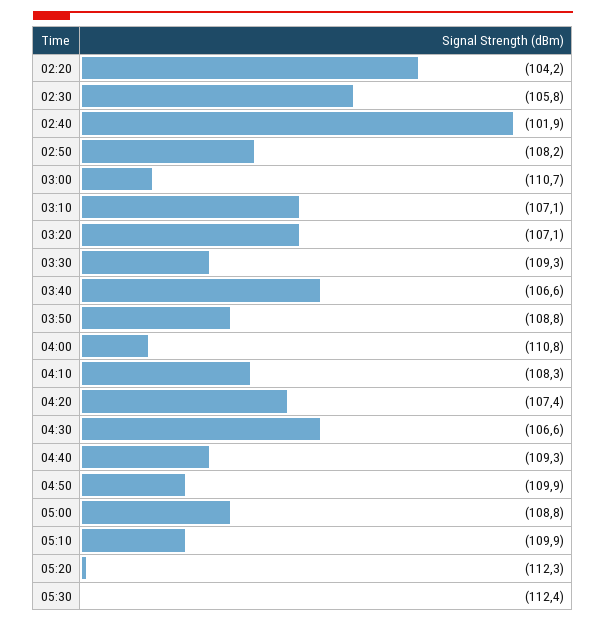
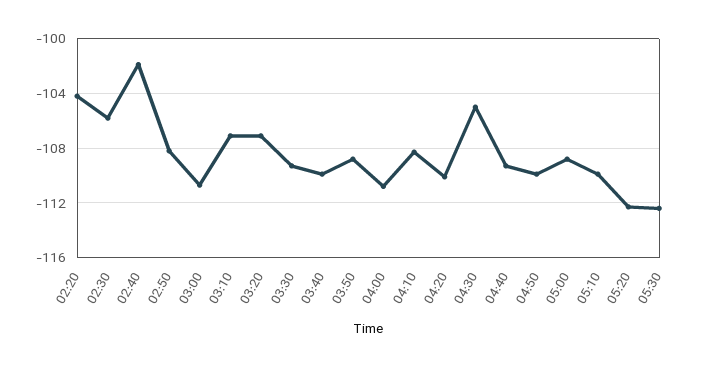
03:40: -106.6 -> -110
04:20: -107.4 -> -110
04:30: -106.6 -> -105

